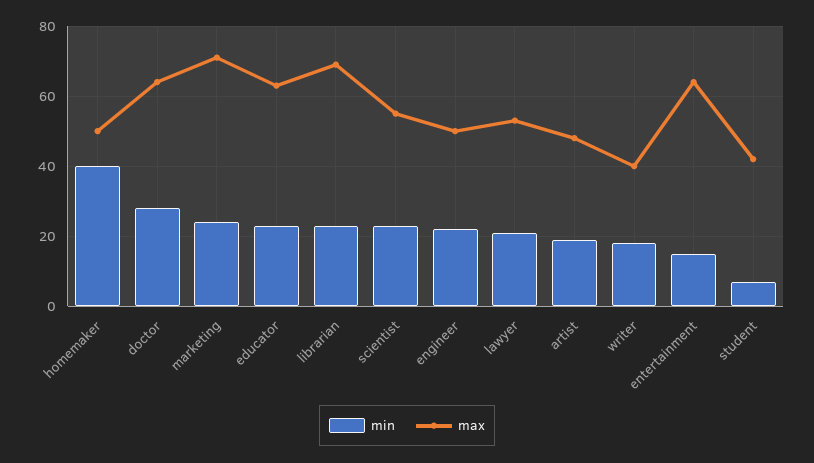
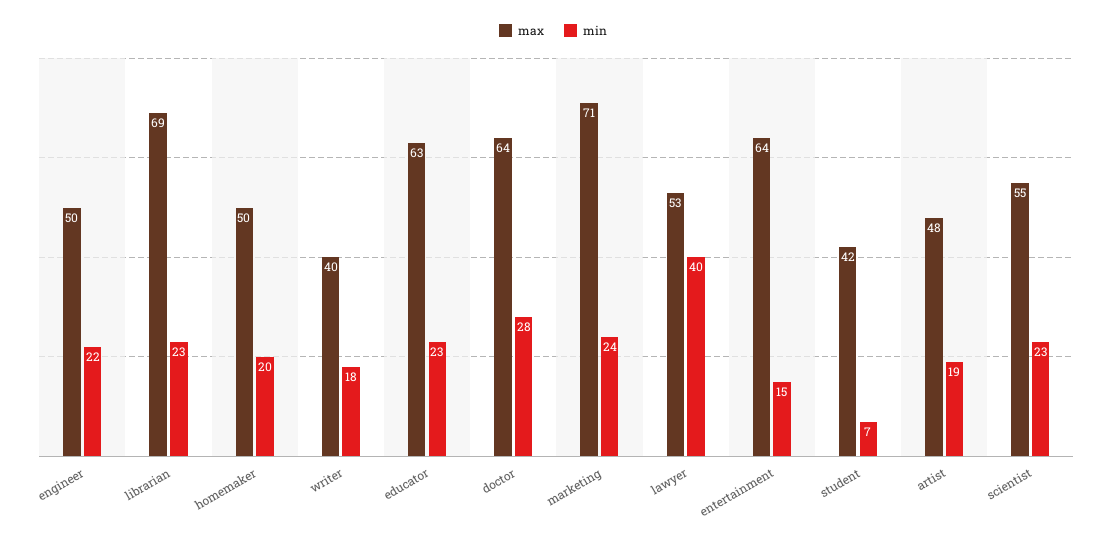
min, homemaker: 40 -> 20
min, lawyer: 20 -> 40

